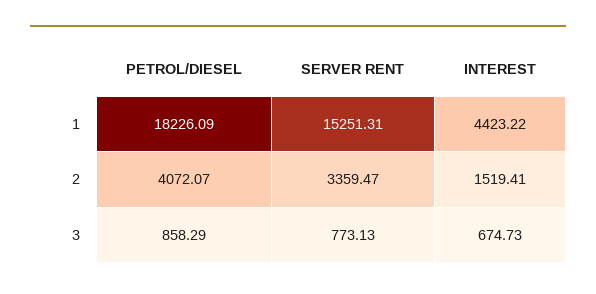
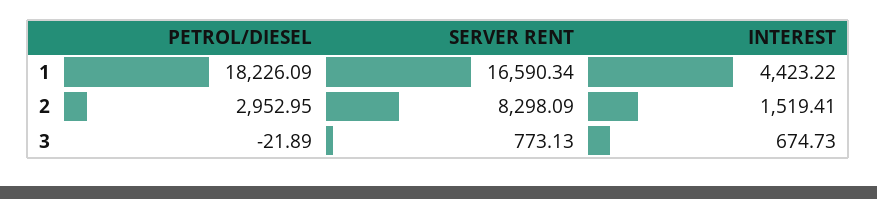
SERVER RENT, 1: 15251.31 -> 16590.34
PETROL/DIESEL, 2: 4072.07 -> 2952.95
SERVER RENT, 2: 3359.47 -> 8298.09
PETROL/DIESEL, 3: 858.29 -> -21.89

